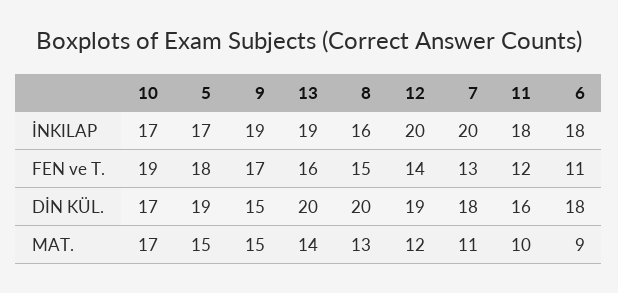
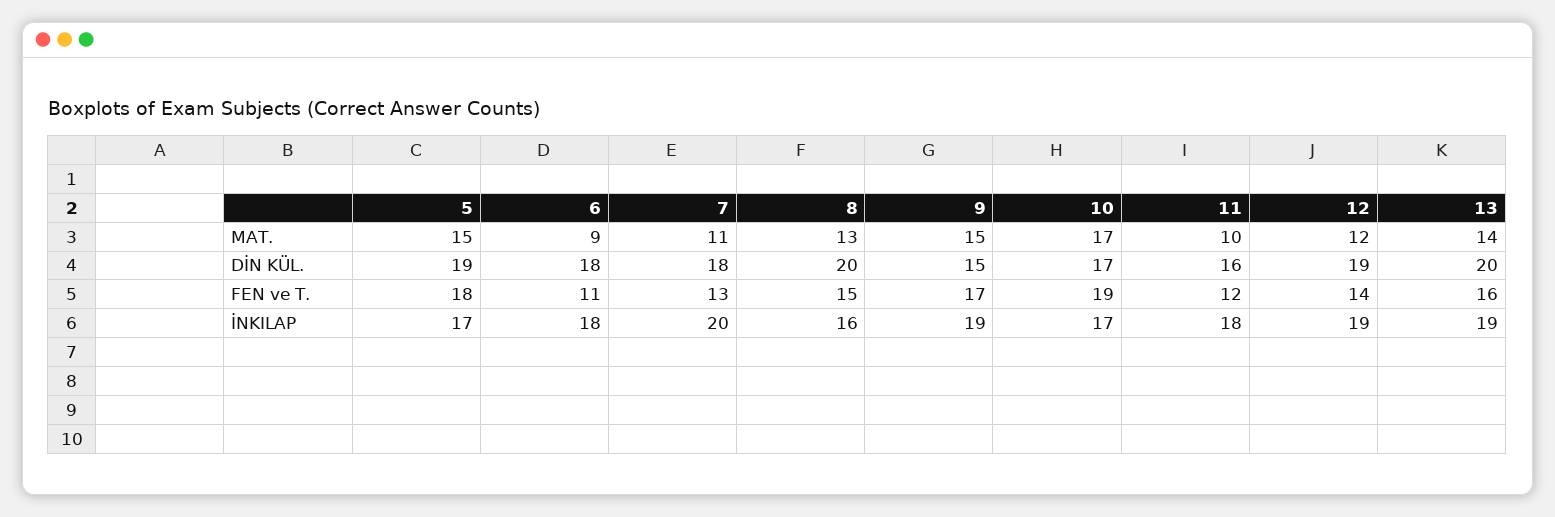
12, İNKILAP: 20 -> 19

